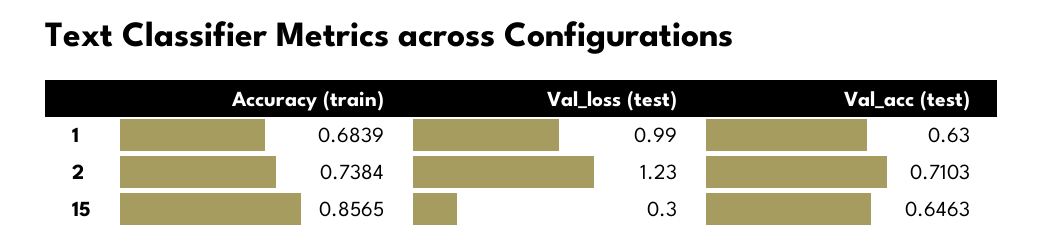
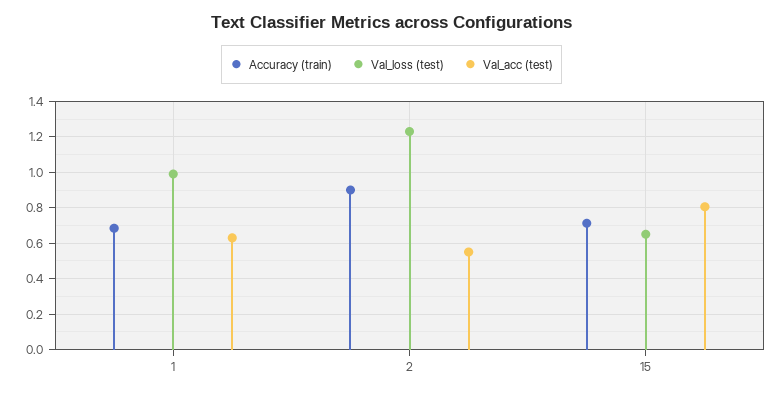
Accuracy (train), 2: 0.7384 -> 0.9
Val_acc (test), 2: 0.7103 -> 0.55
Accuracy (train), 15: 0.8565 -> 0.7
Val_loss (test), 15: 0.3 -> 0.65
Val_acc (test), 15: 0.6463 -> 0.8

